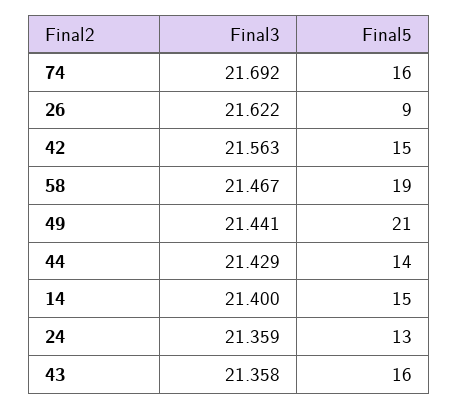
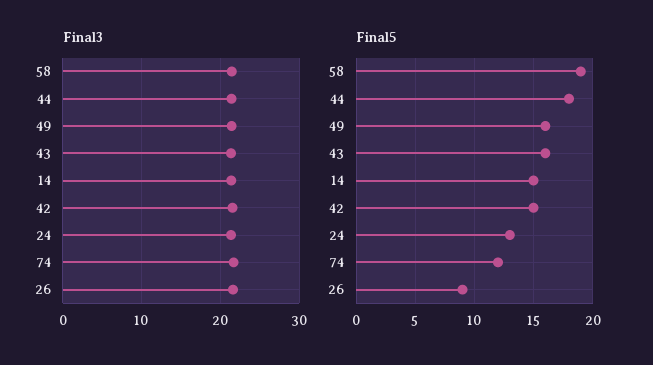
Final5, 74: 16 -> 12
Final5, 49: 21 -> 16
Final5, 44: 14 -> 18

